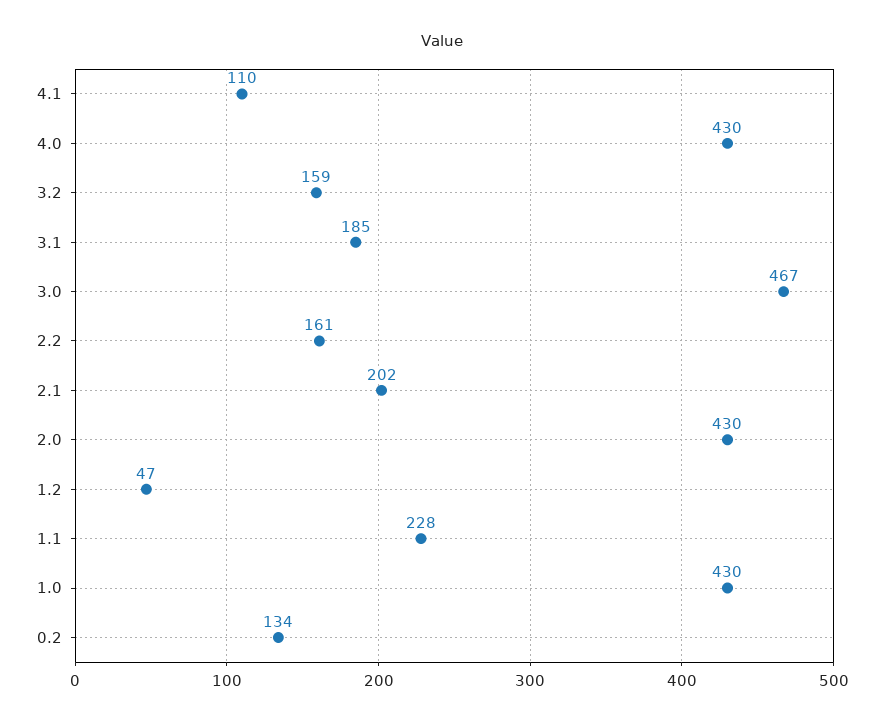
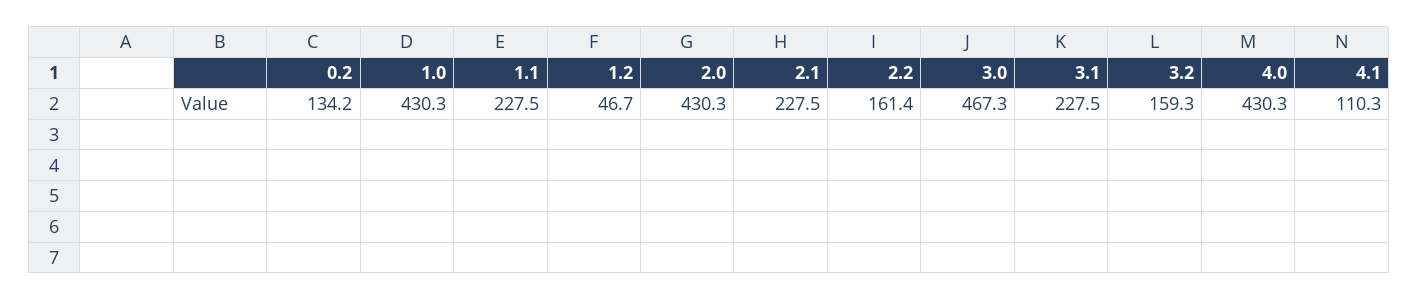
3.1: 185 -> 227.5
2.1: 202 -> 227.5

